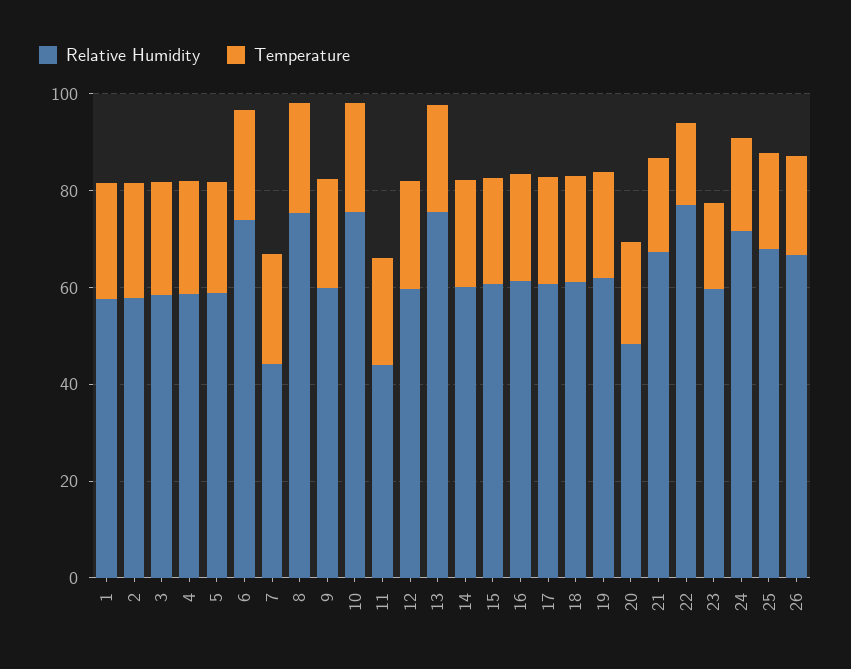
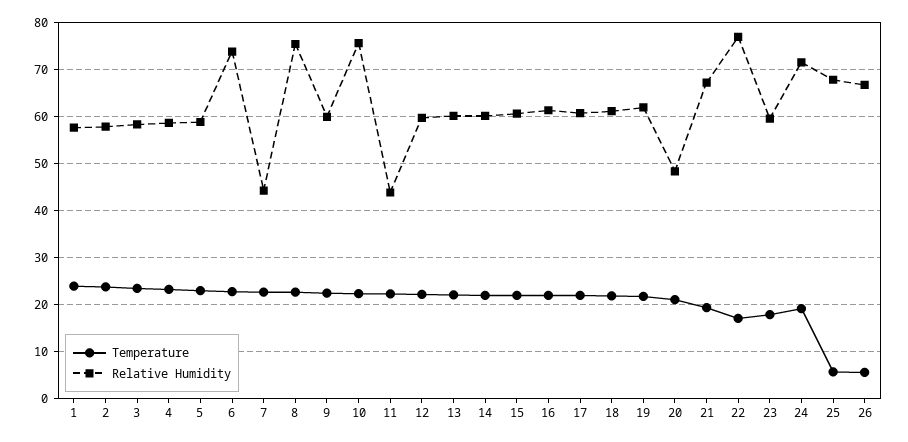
Relative Humidity, 13: 75 -> 60
Temperature, 25: 20 -> 6
Temperature, 26: 20 -> 6

